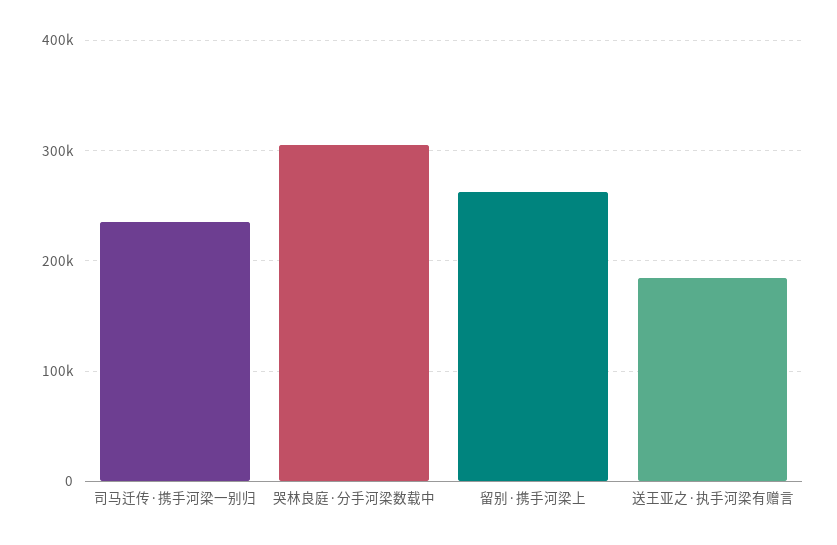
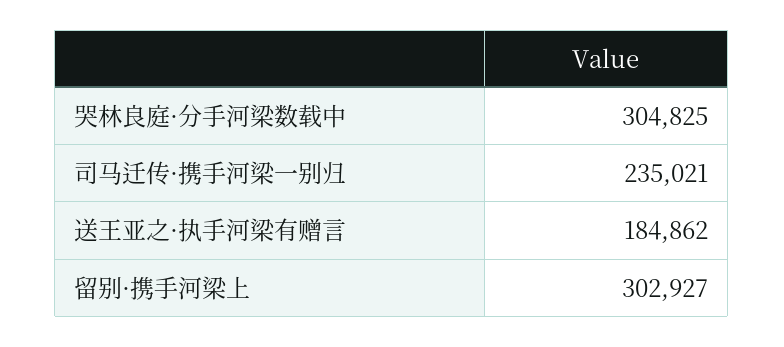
留别·携手河梁上: 260000 -> 302927

